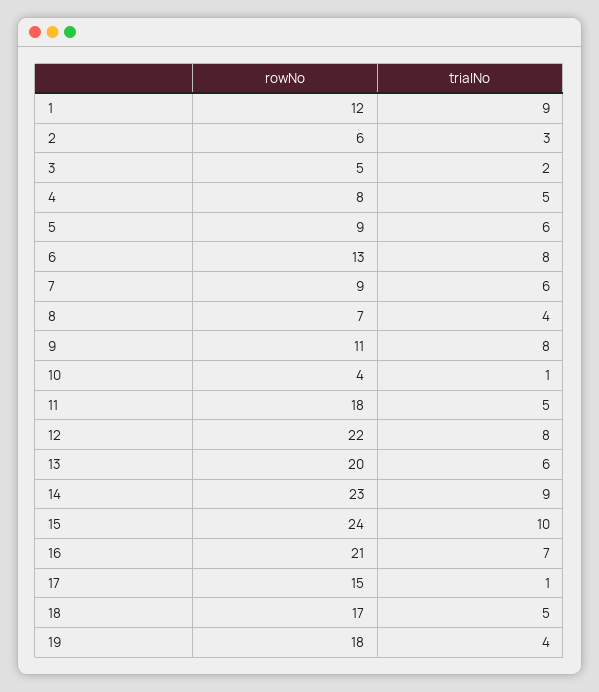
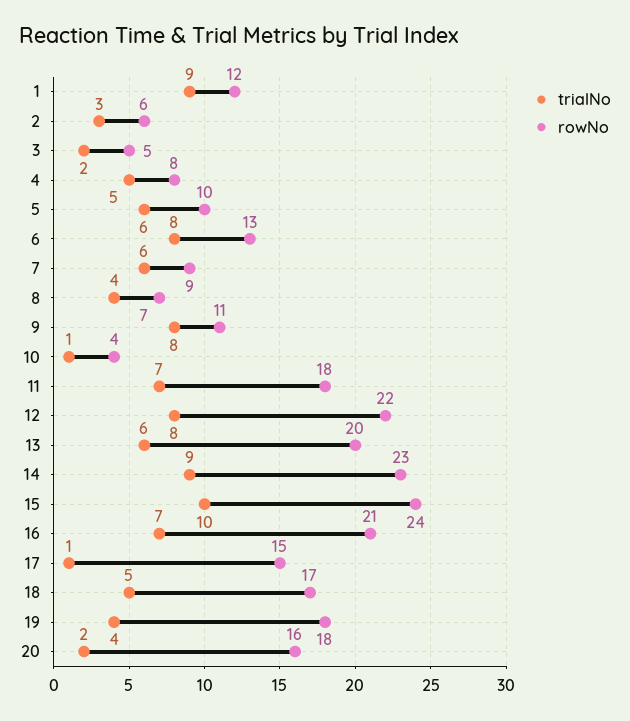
rowNo, 5: 9 -> 10
trialNo, 11: 5 -> 7
trialNo, 20: none -> 2
rowNo, 20: none -> 16

